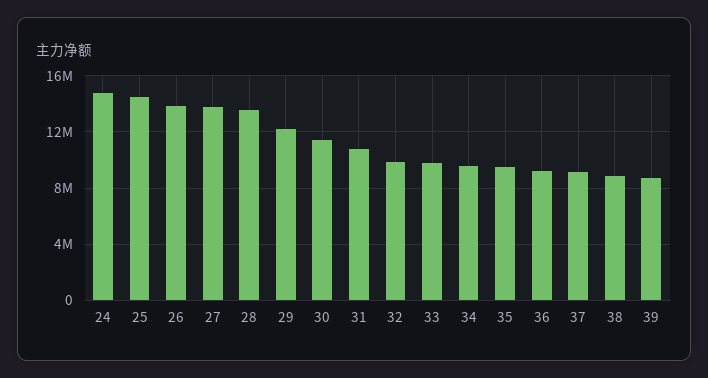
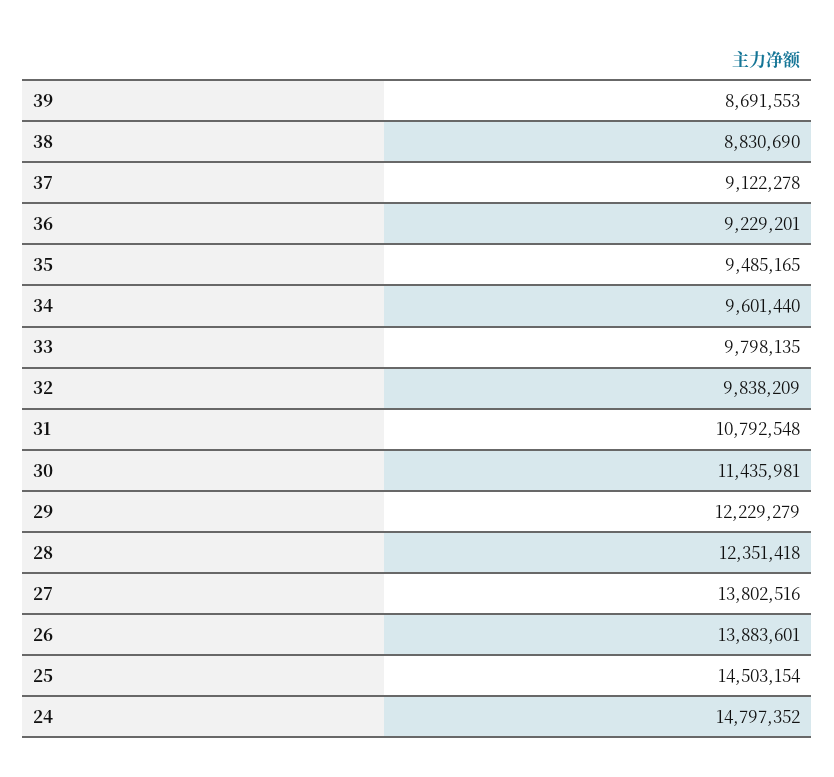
28: 13500000 -> 12351418

